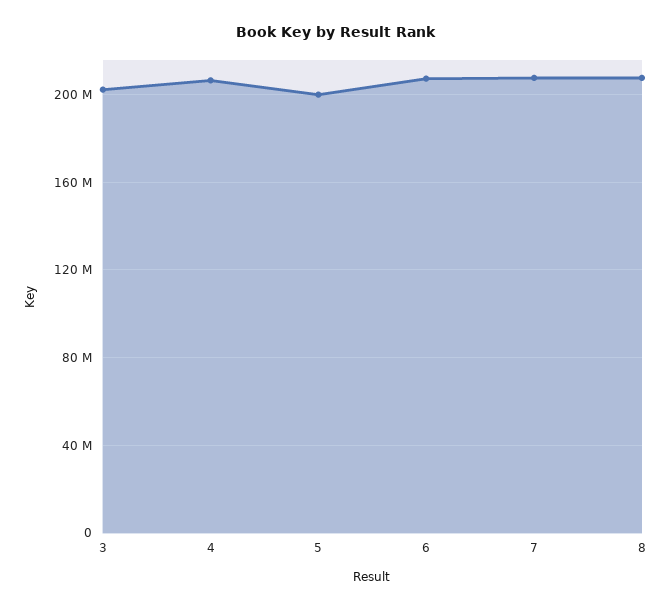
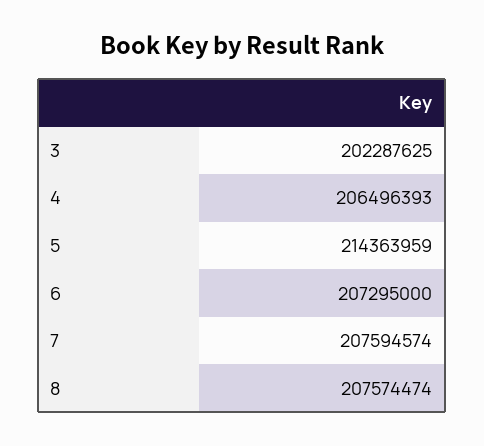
5: 200000000 -> 214363959

